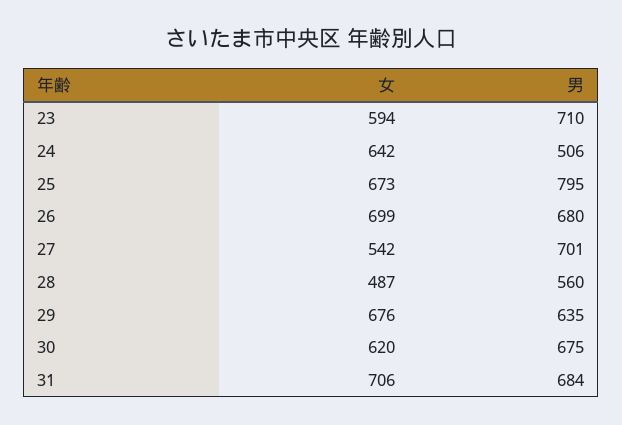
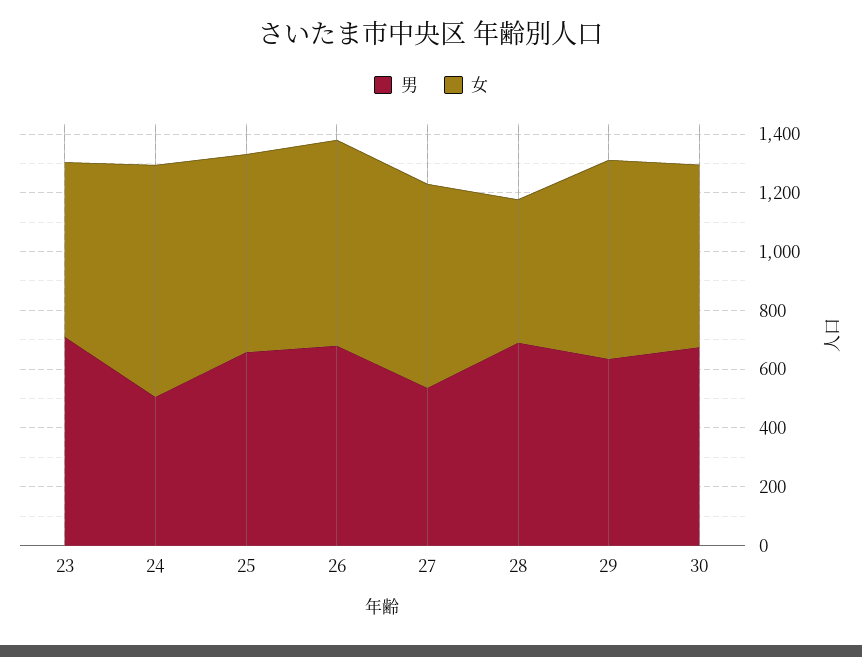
女, 24: 642 -> 800
男, 25: 795 -> 650
女, 27: 542 -> 700
男, 27: 701 -> 550
男, 28: 560 -> 700
女, 31: 706 -> none
男, 31: 684 -> none

